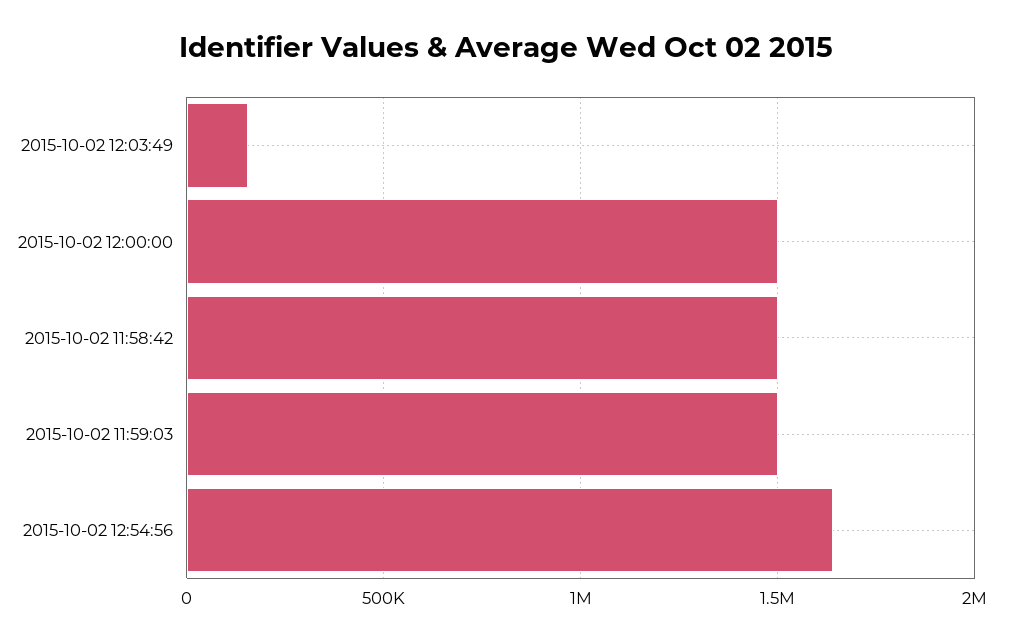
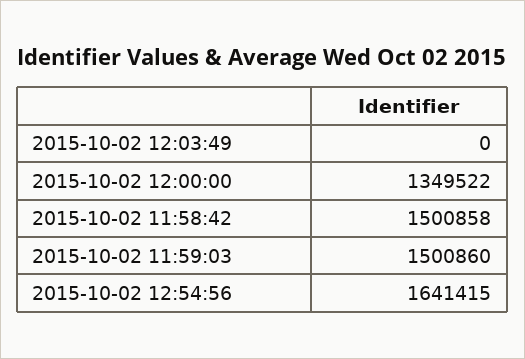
2015-10-02 12:03:49: 150000 -> 0
2015-10-02 12:00:00: 1500000 -> 1349522

